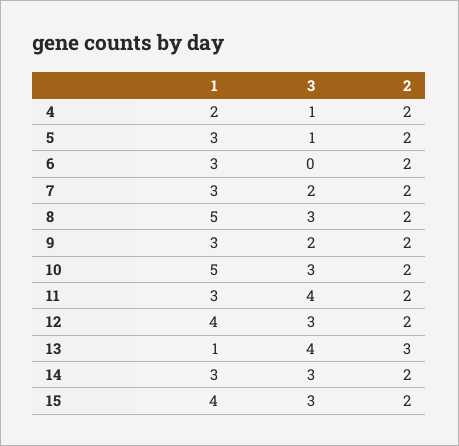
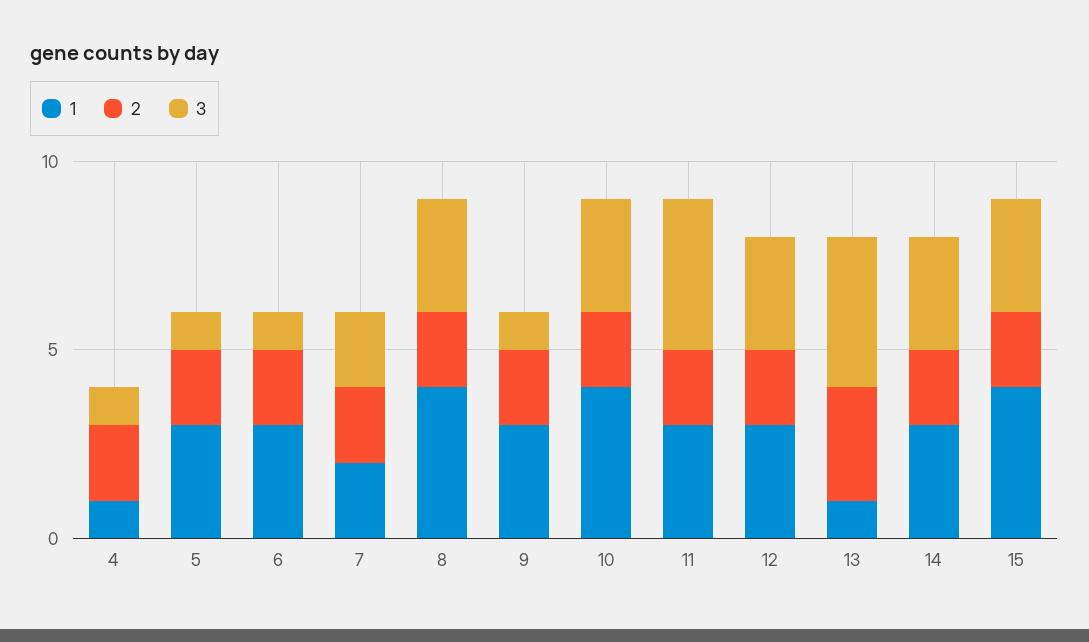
1, 4: 2 -> 1
3, 6: 0 -> 1
1, 7: 3 -> 2
1, 8: 5 -> 4
3, 9: 2 -> 1
1, 10: 5 -> 4
1, 12: 4 -> 3

